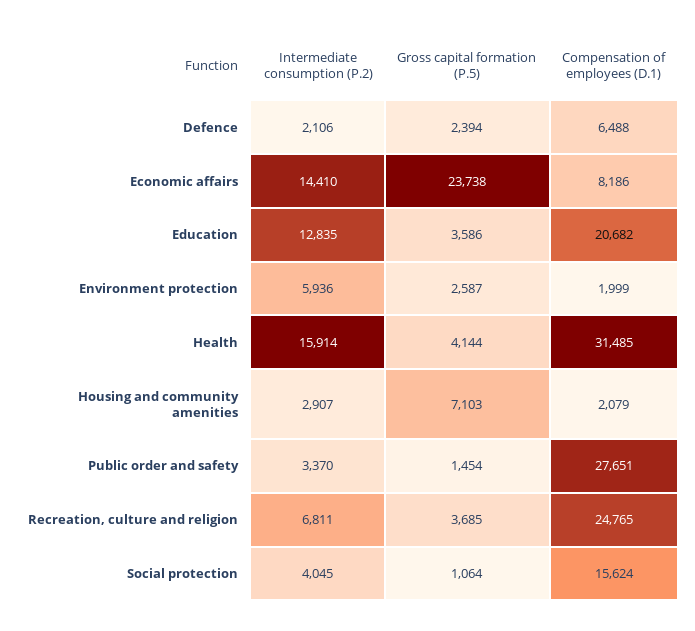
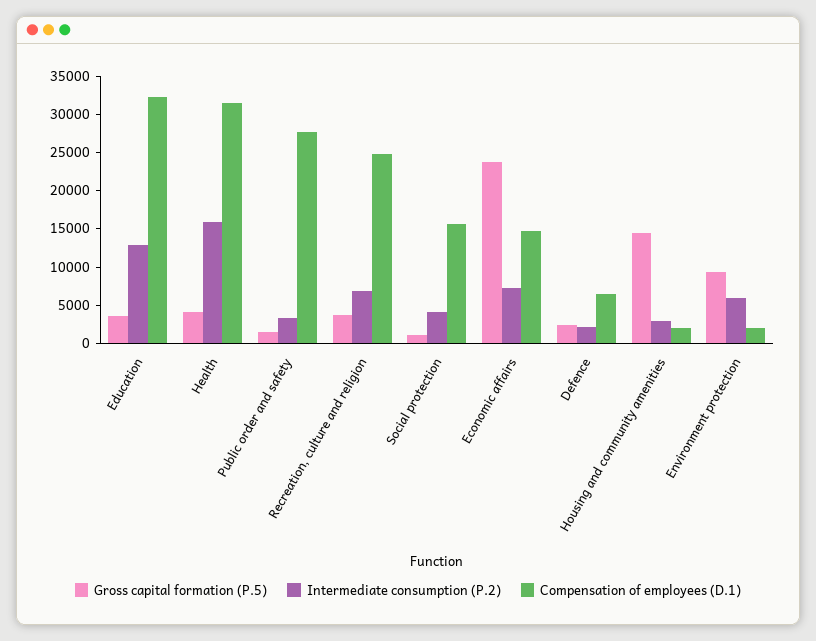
Intermediate consumption (P.2), Economic affairs: 14410 -> 7500
Compensation of employees (D.1), Economic affairs: 8186 -> 15000
Compensation of employees (D.1), Education: 20682 -> 32500
Gross capital formation (P.5), Environment protection: 2587 -> 10000
Gross capital formation (P.5), Housing and community amenities: 7103 -> 15000

